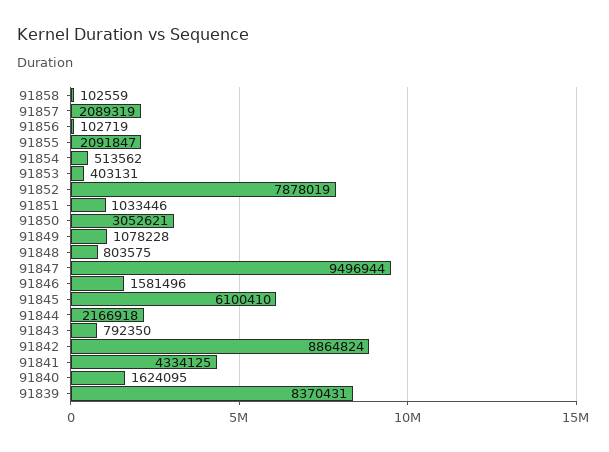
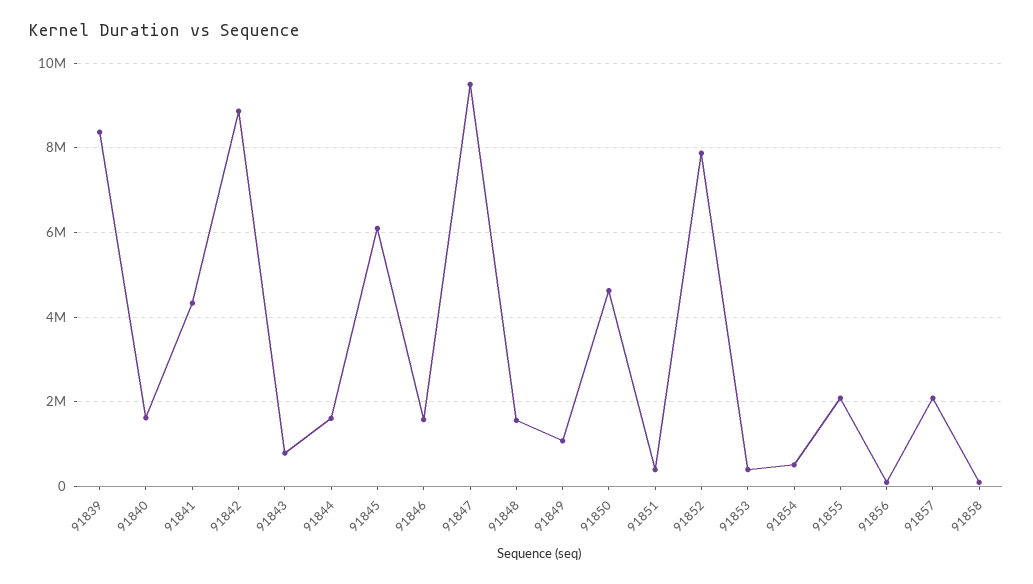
91851: 1033446 -> 400000
91850: 3052621 -> 4600000
91848: 803575 -> 1600000
91844: 2166918 -> 1600000

